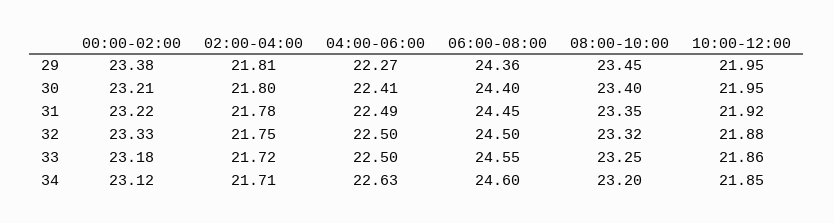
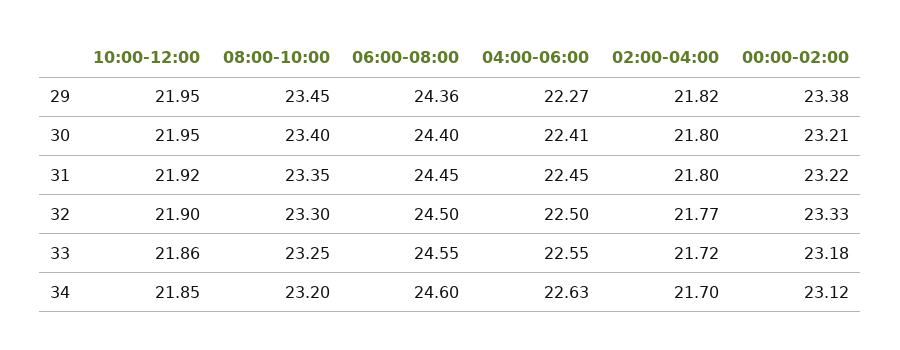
02:00-04:00, 29: 21.81 -> 21.82
02:00-04:00, 31: 21.78 -> 21.8
04:00-06:00, 31: 22.49 -> 22.45
02:00-04:00, 32: 21.75 -> 21.77
08:00-10:00, 32: 23.32 -> 23.3
10:00-12:00, 32: 21.88 -> 21.9
04:00-06:00, 33: 22.5 -> 22.55
02:00-04:00, 34: 21.71 -> 21.7

